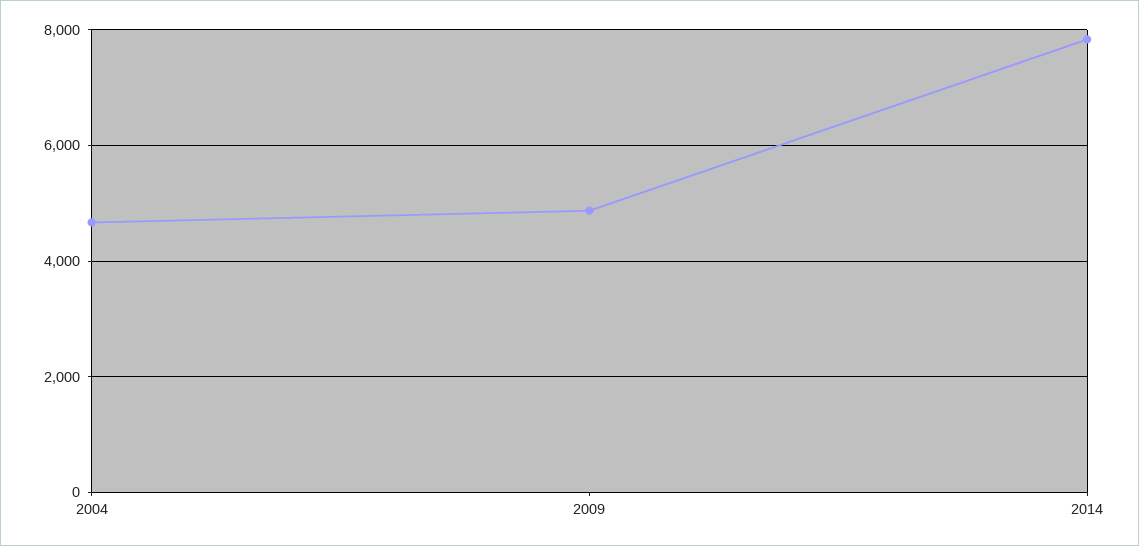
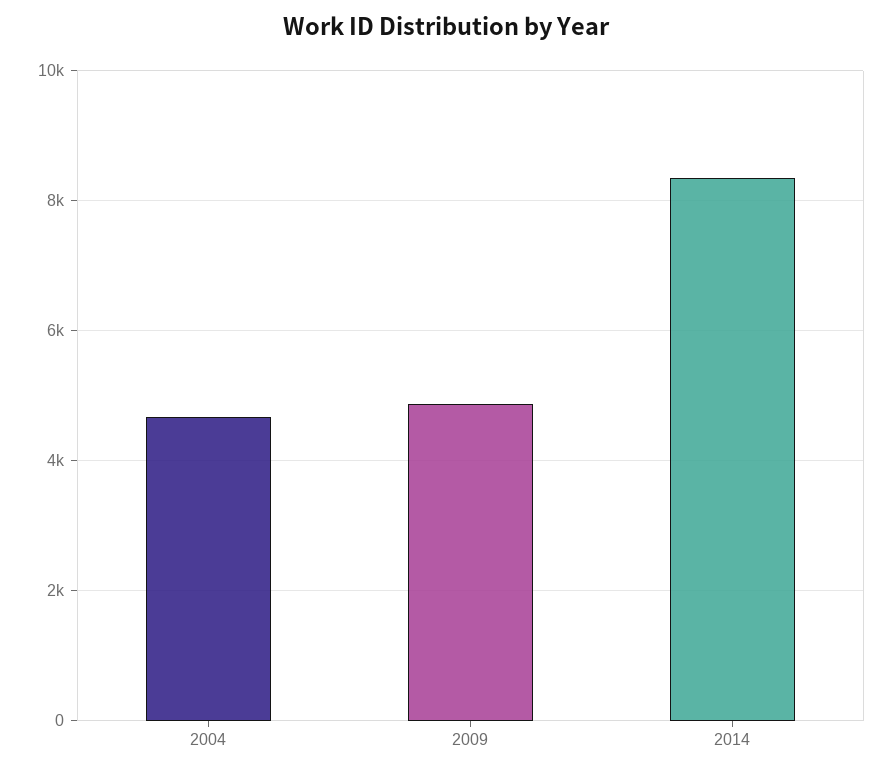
2014: 7800 -> 8400

